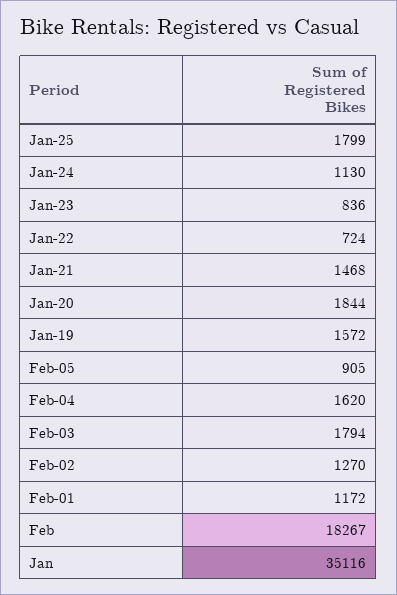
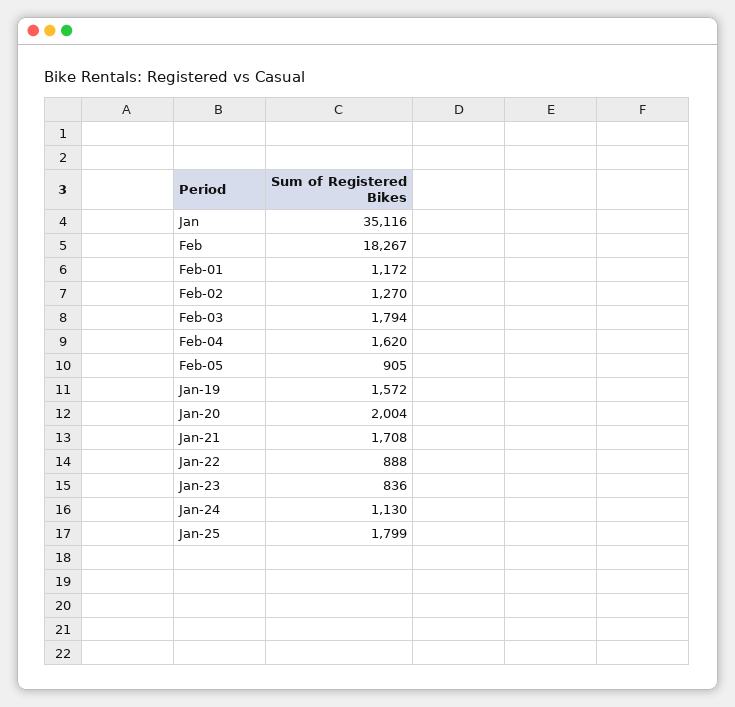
Jan-22: 724 -> 888
Jan-21: 1468 -> 1708
Jan-20: 1844 -> 2004

